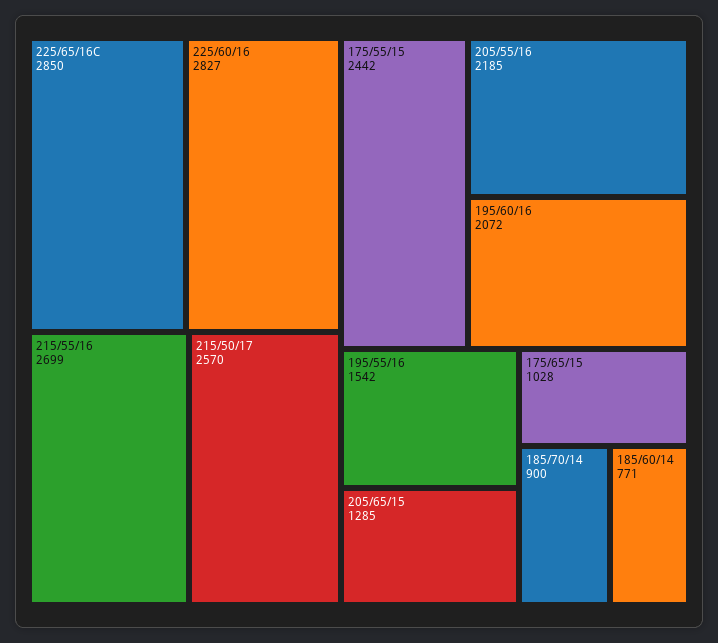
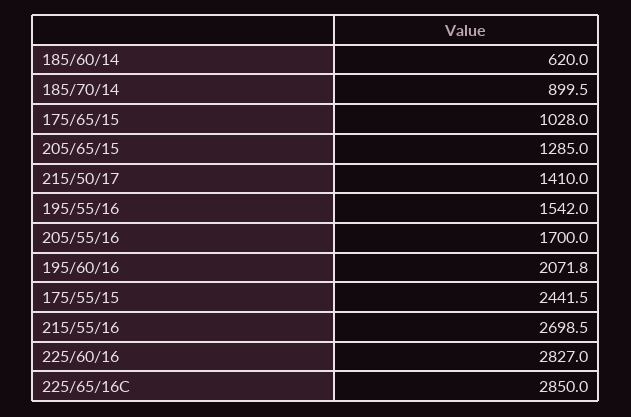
215/50/17: 2570 -> 1410
205/55/16: 2185 -> 1700
185/60/14: 771 -> 620

